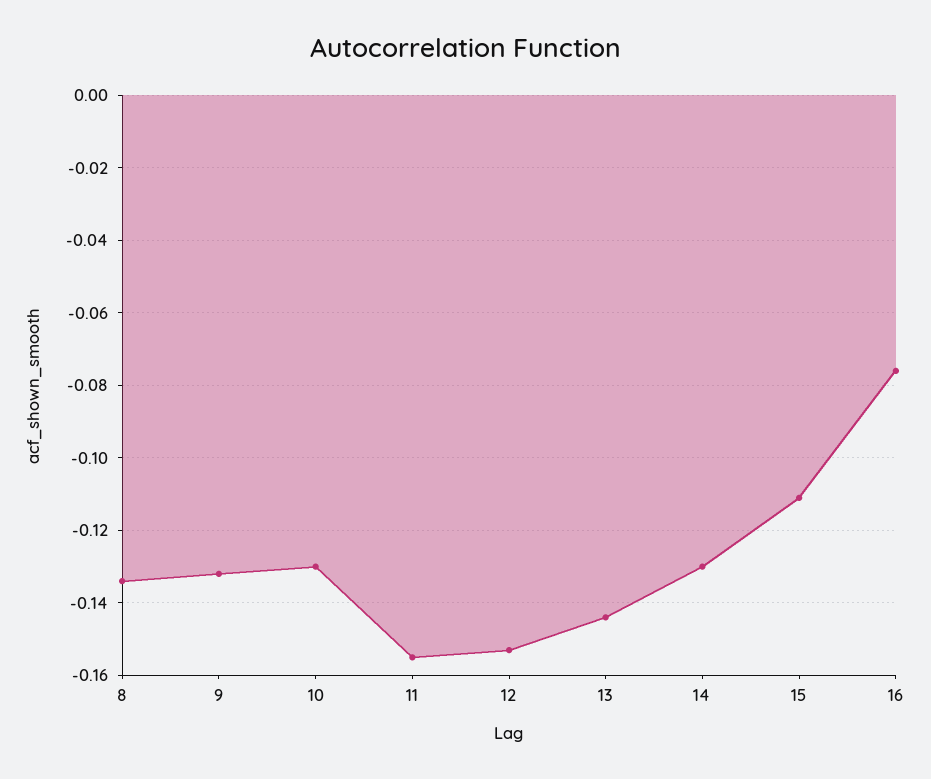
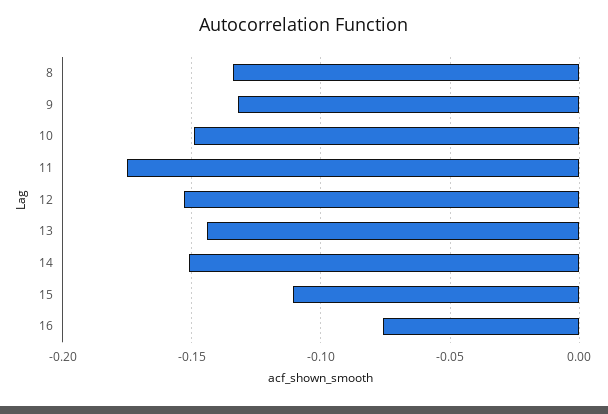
10: -0.13 -> -0.15
11: -0.155 -> -0.175
14: -0.13 -> -0.15

